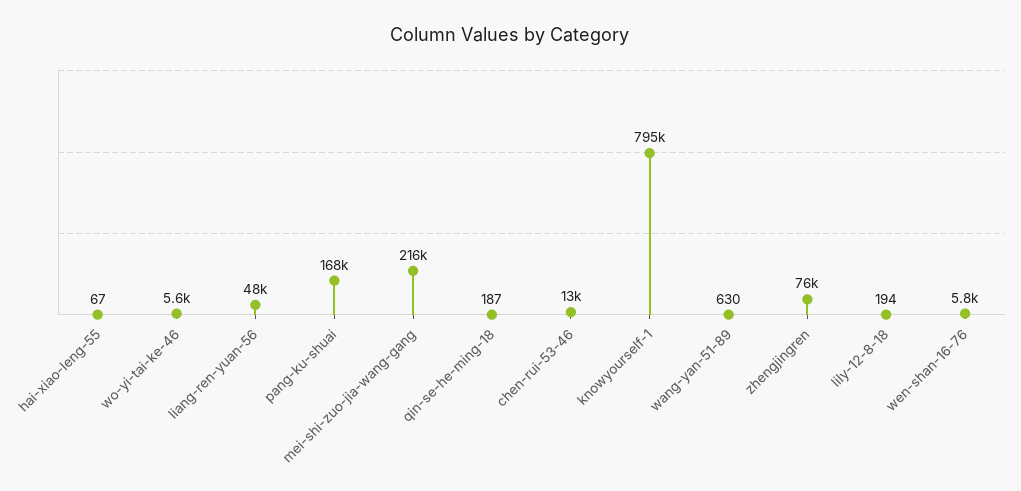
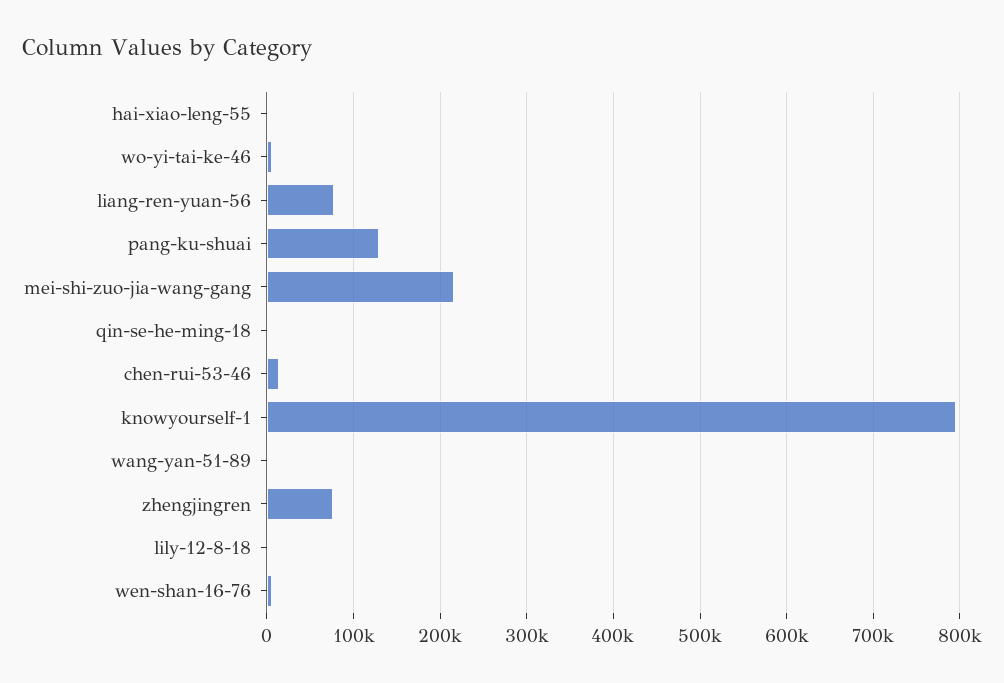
liang-ren-yuan-56: 48000 -> 80000
pang-ku-shuai: 168000 -> 130000

